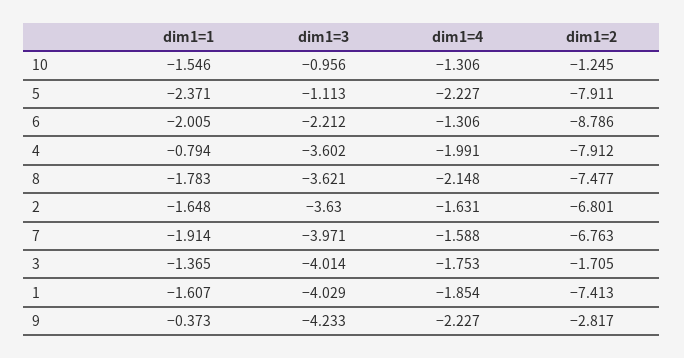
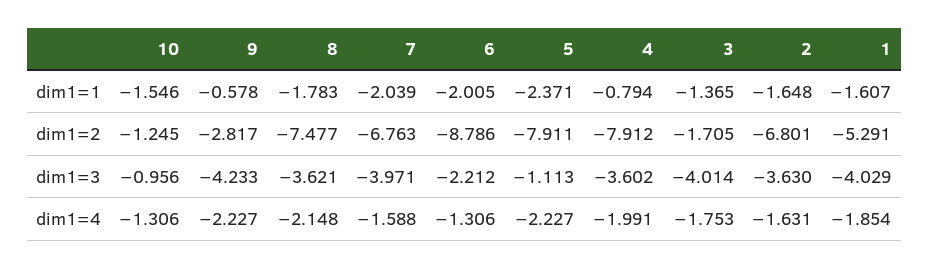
dim1=1, 7: -1.914 -> -2.039
dim1=2, 1: -7.413 -> -5.291
dim1=1, 9: -0.373 -> -0.578

